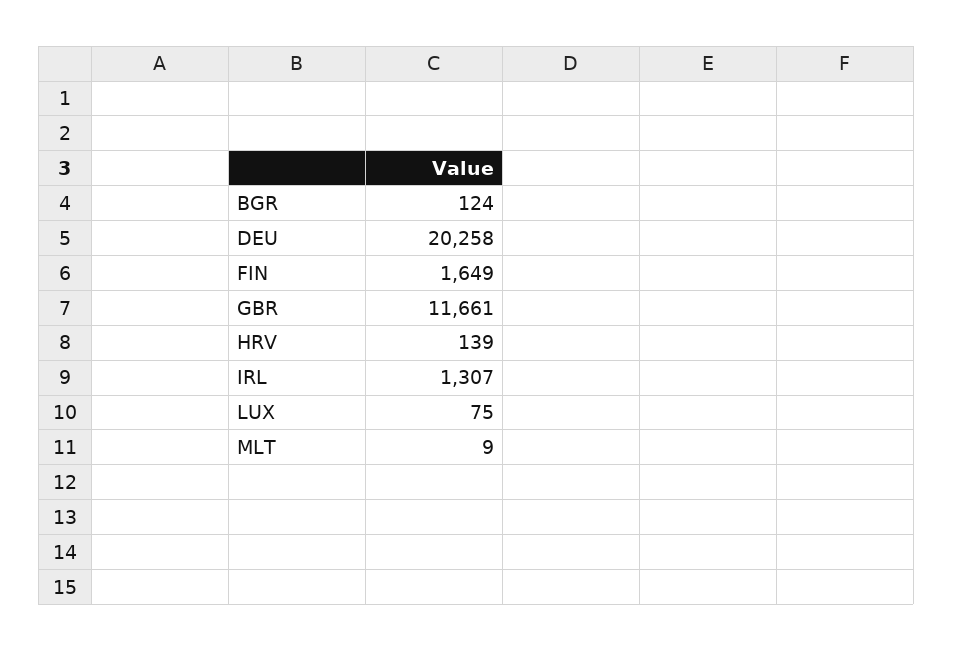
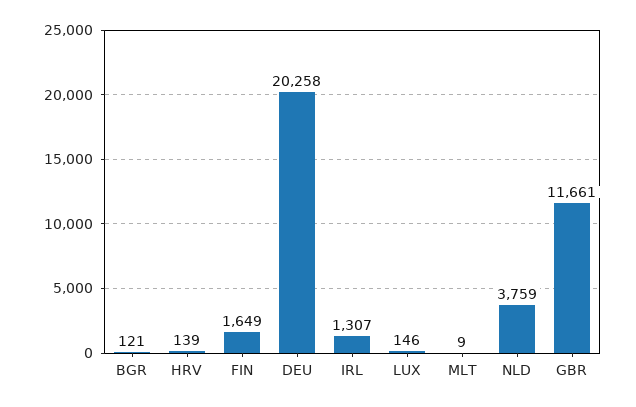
BGR: 124 -> 121
LUX: 75 -> 146
NLD: none -> 3759

